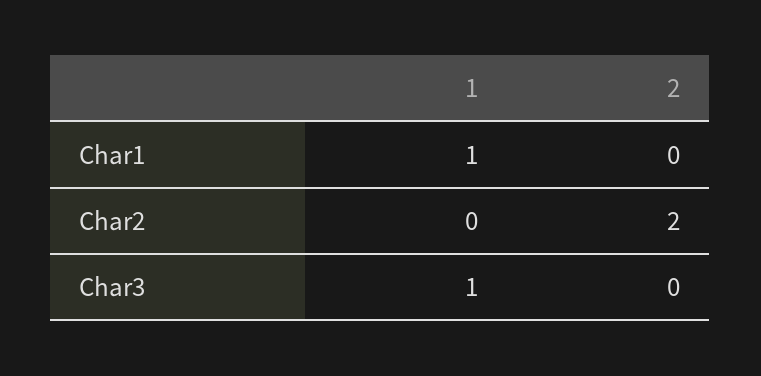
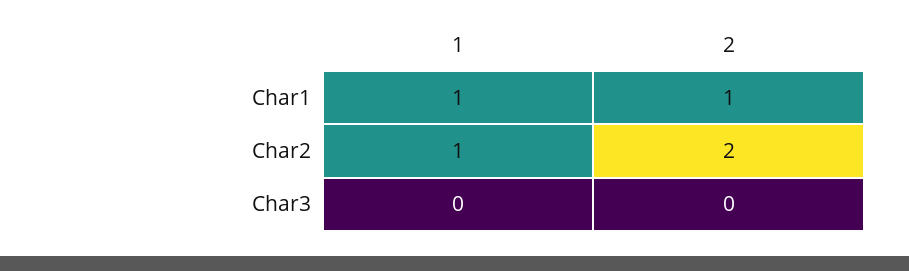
2, Char1: 0 -> 1
1, Char2: 0 -> 1
1, Char3: 1 -> 0

